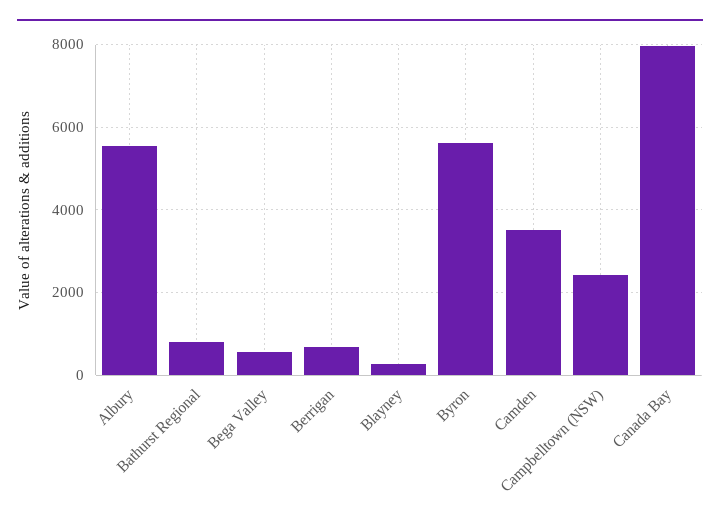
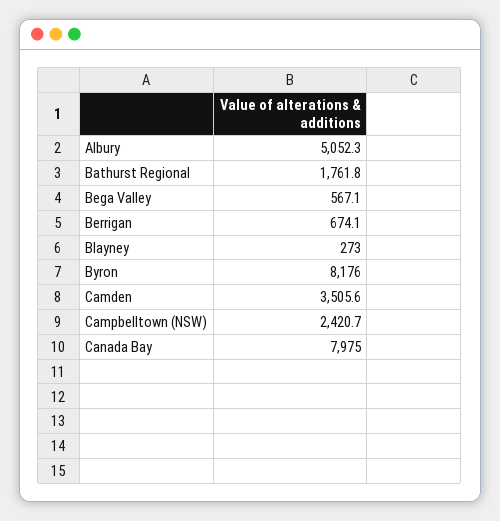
Albury: 5600 -> 5052.3
Bathurst Regional: 800 -> 1761.8
Byron: 5600 -> 8176

